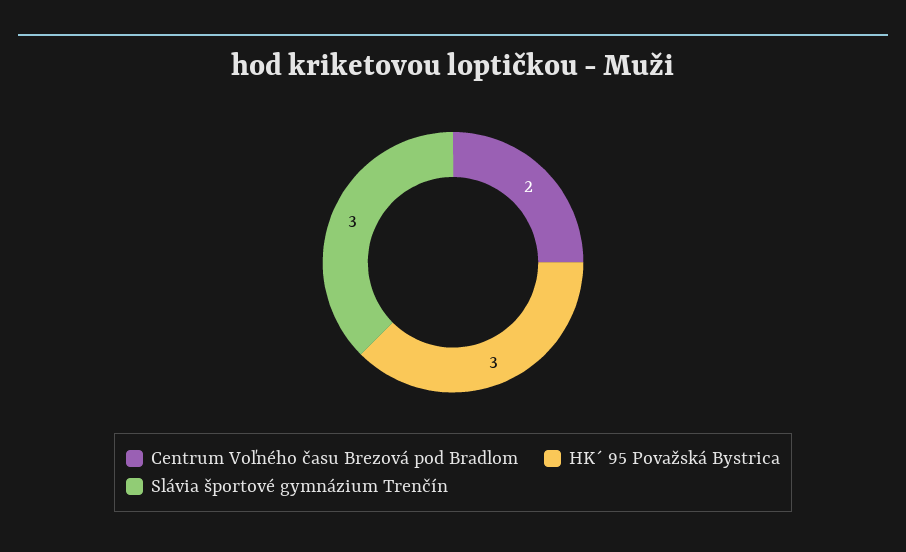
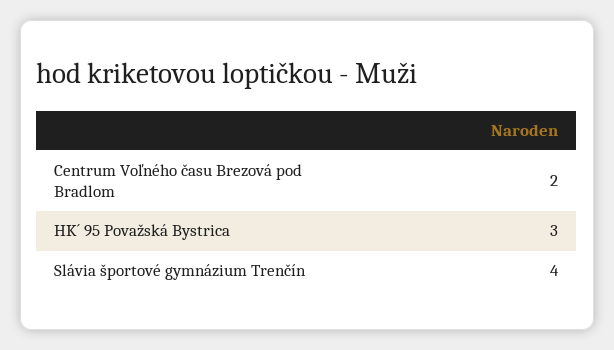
Slávia športové gymnázium Trenčín: 3 -> 4

